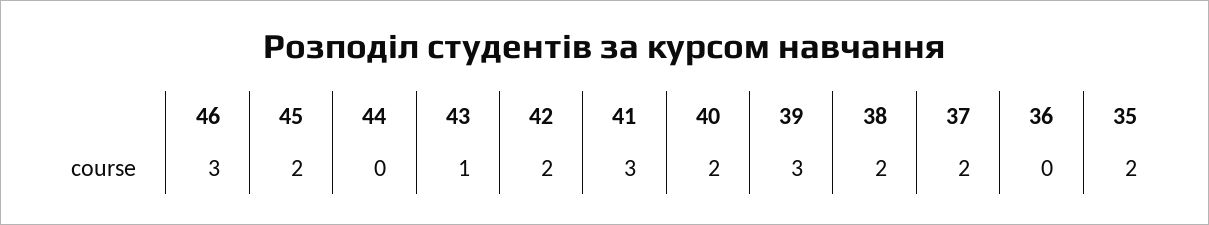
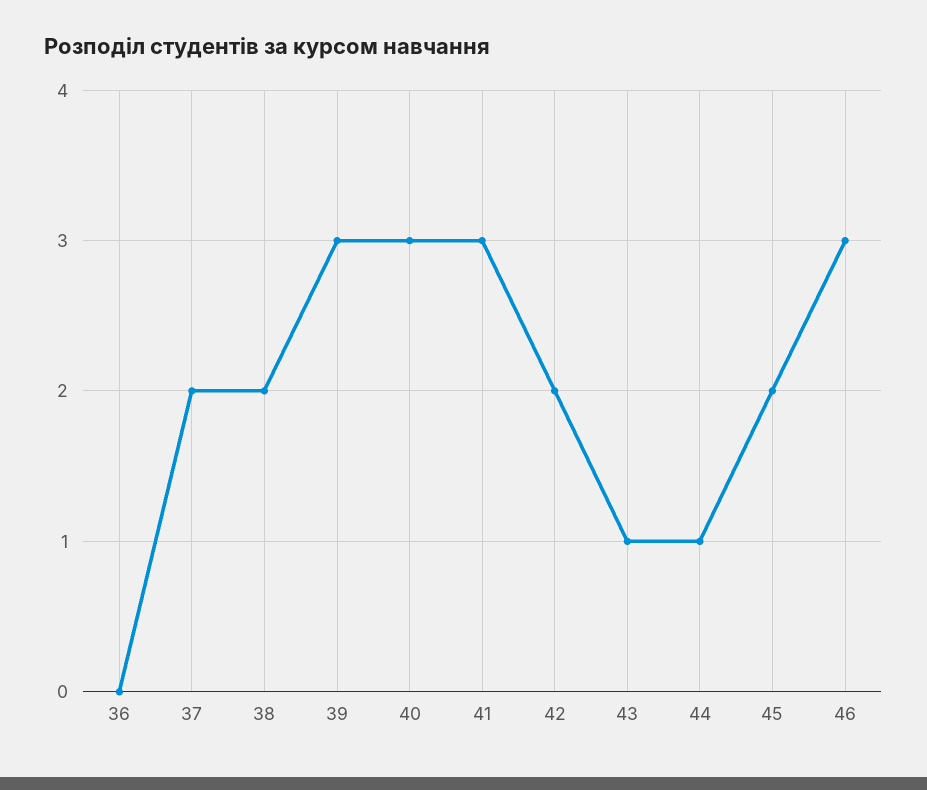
44: 0 -> 1
40: 2 -> 3
35: 2 -> none

